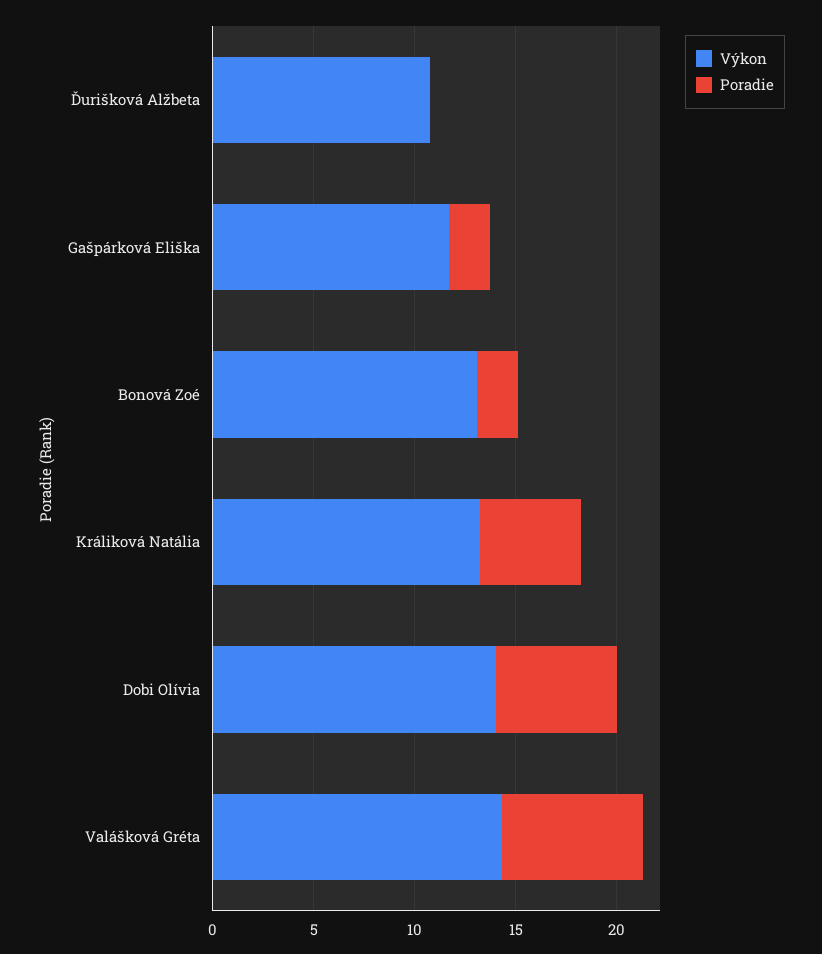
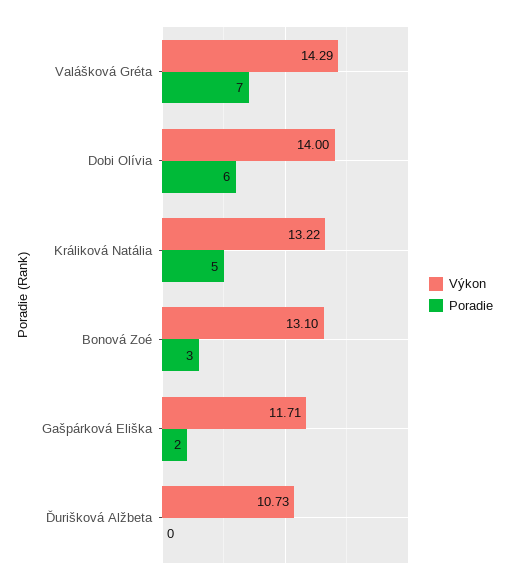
Poradie, Bonová Zoé: 2 -> 3

